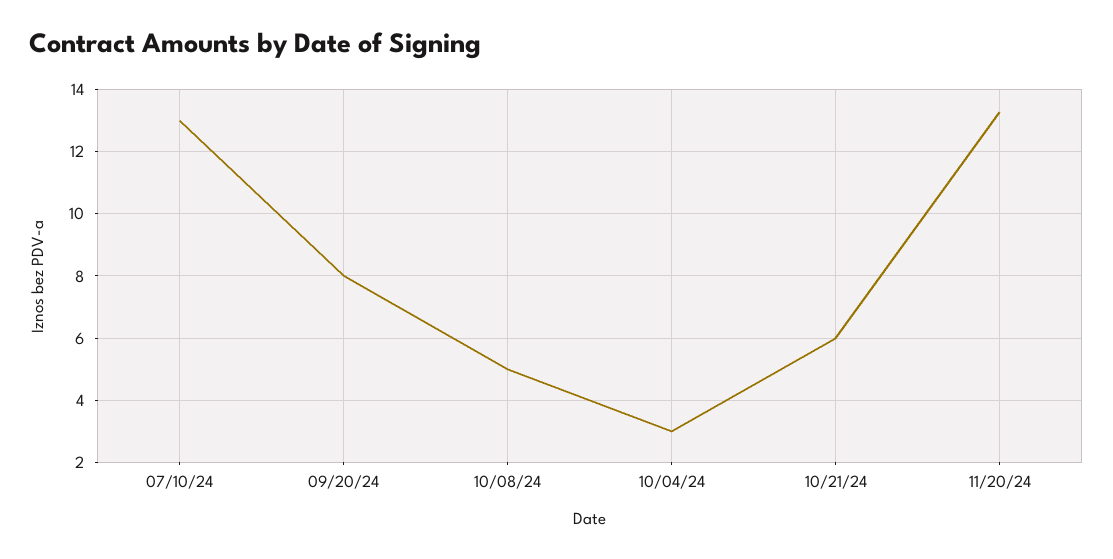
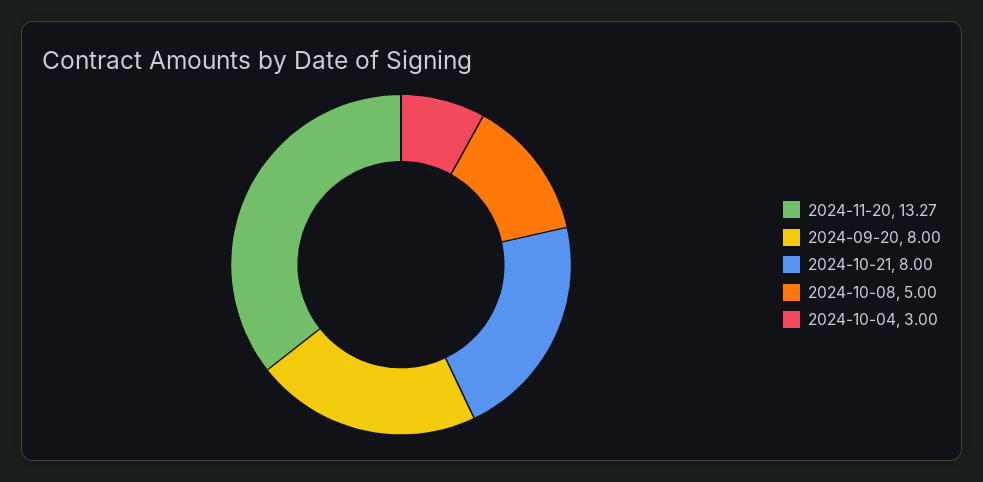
07/10/24: 13 -> none
10/21/24: 6 -> 8

